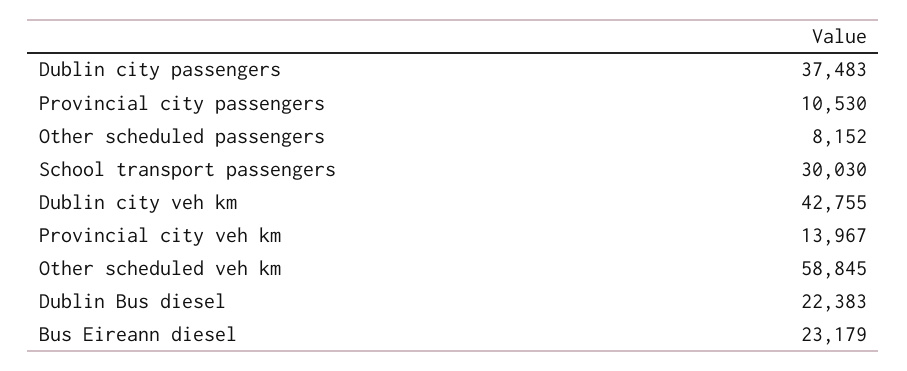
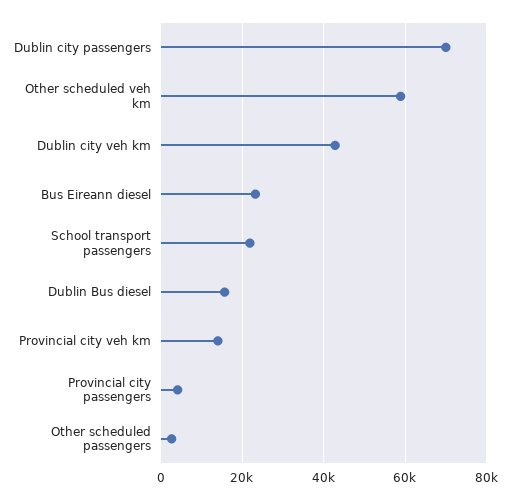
Dublin city passengers: 37483 -> 70000
Provincial city passengers: 10530 -> 4000
Other scheduled passengers: 8152 -> 2000
School transport passengers: 30030 -> 22000
Dublin Bus diesel: 22383 -> 16000

